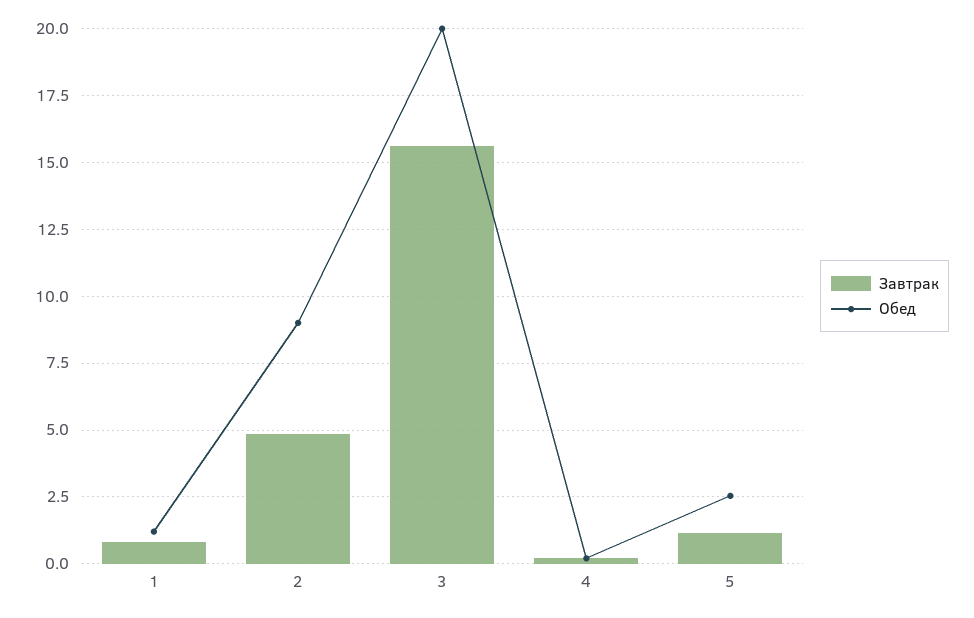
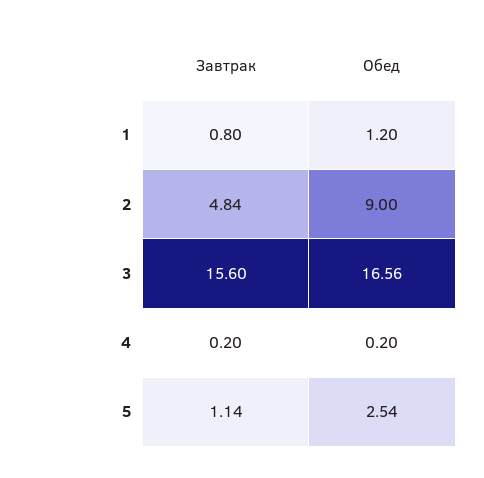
Обед, 3: 20 -> 16.56

